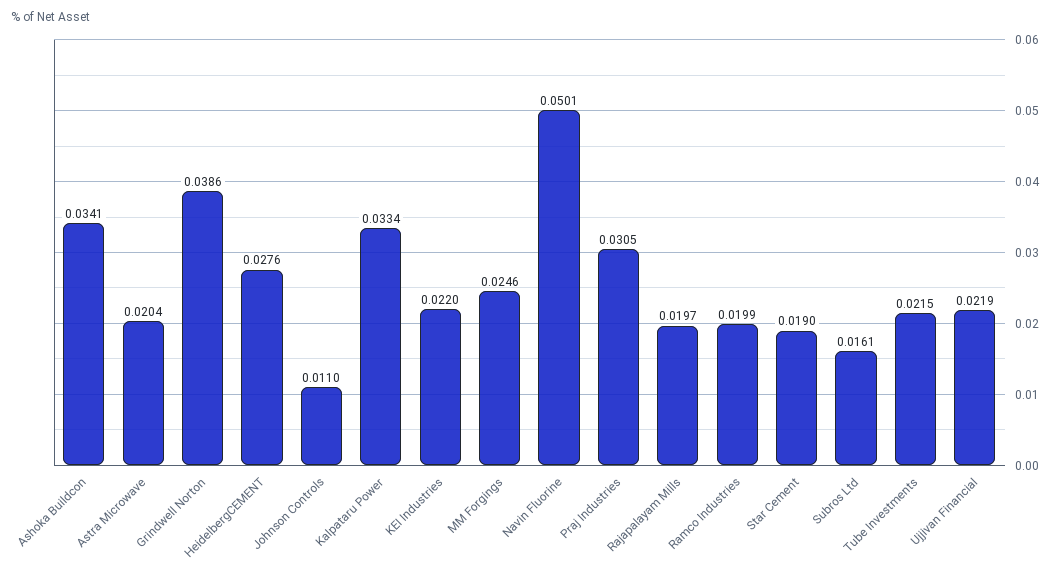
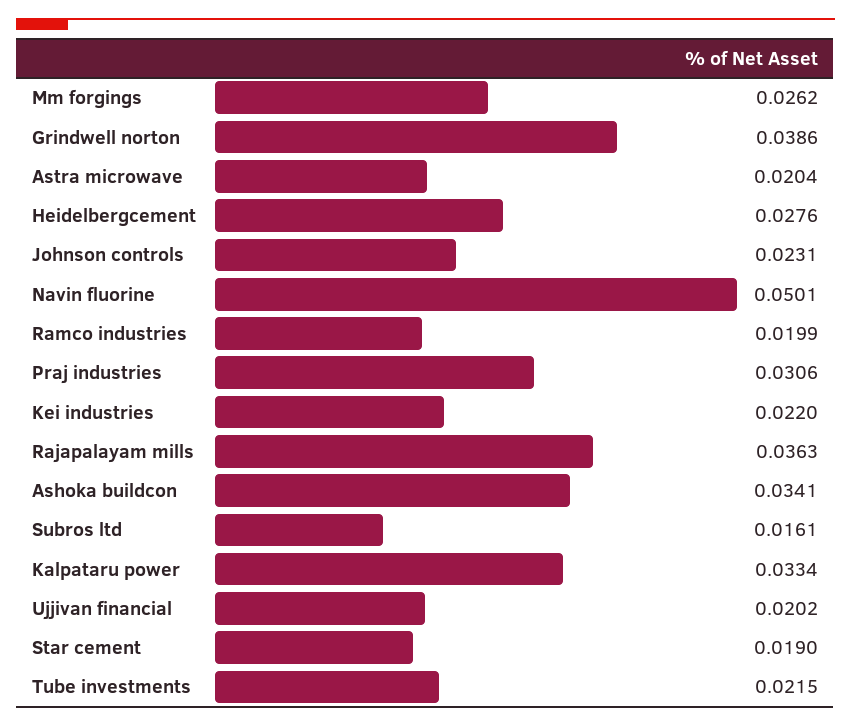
Johnson Controls: 0.011 -> 0.0231
MM Forgings: 0.0246 -> 0.0262
Praj Industries: 0.0305 -> 0.0306
Rajapalayam Mills: 0.0197 -> 0.0363
Ujjivan Financial: 0.0219 -> 0.0202

